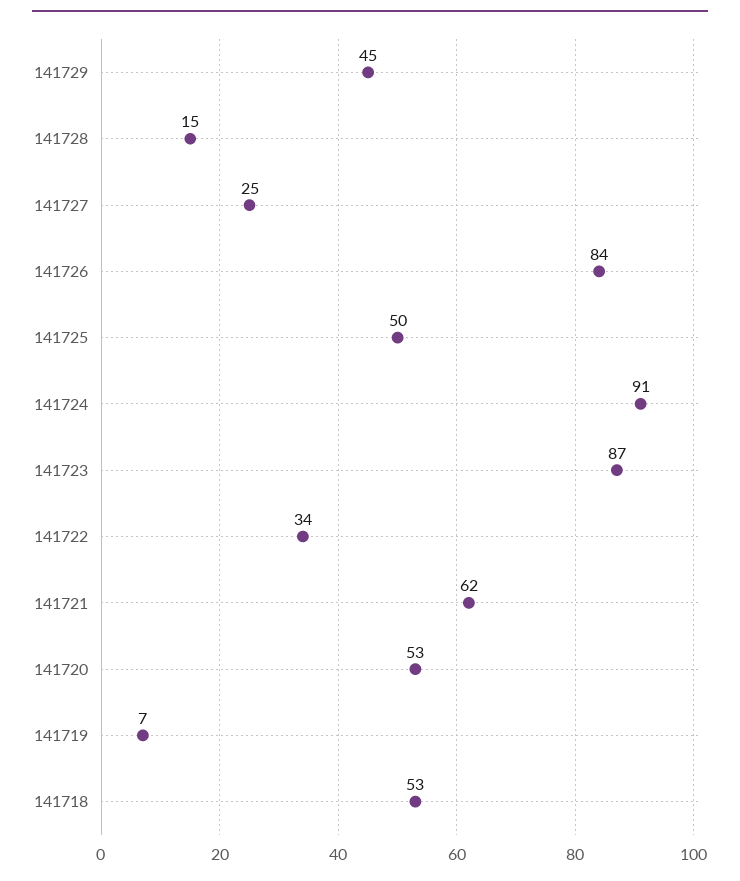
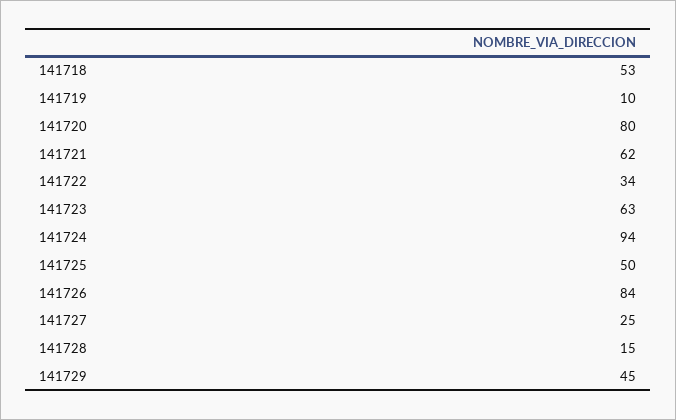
141724: 91 -> 94
141723: 87 -> 63
141720: 53 -> 80
141719: 7 -> 10

